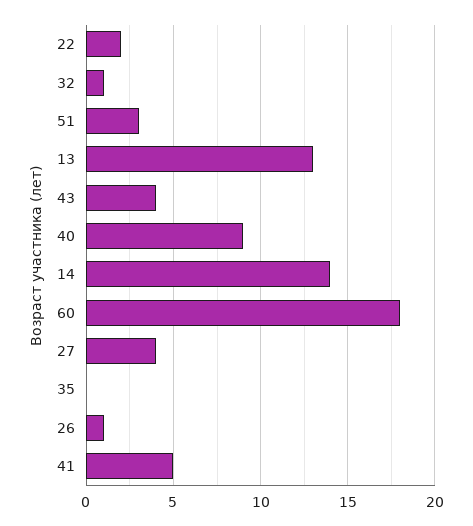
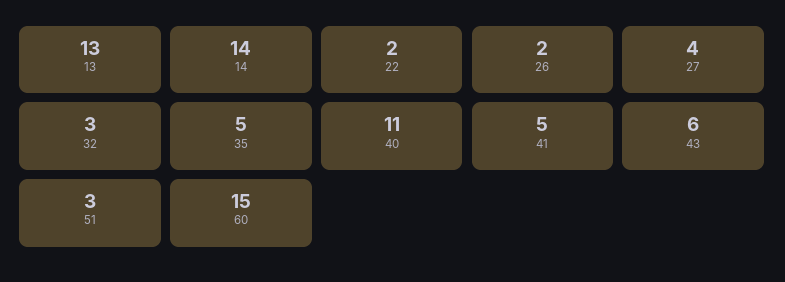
32: 1 -> 3
43: 4 -> 6
40: 9 -> 11
60: 18 -> 15
35: 0 -> 5
26: 1 -> 2

